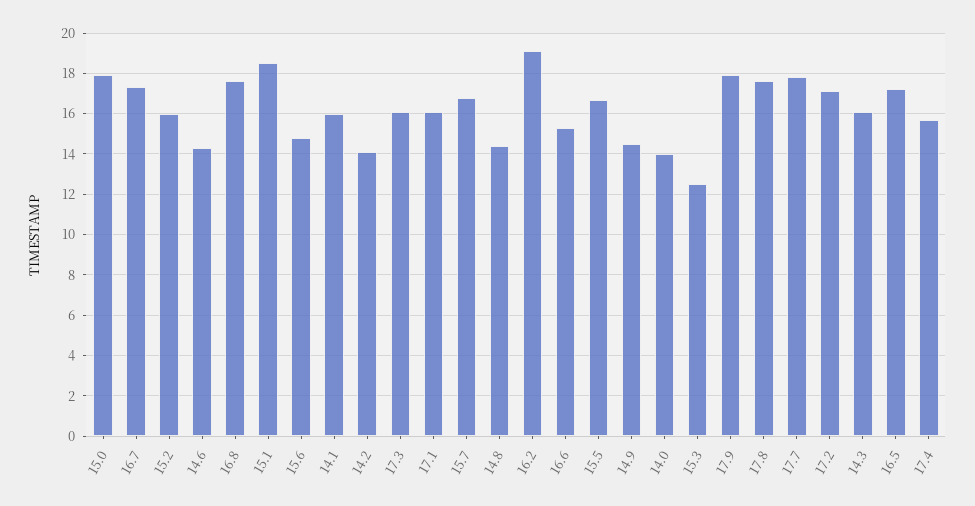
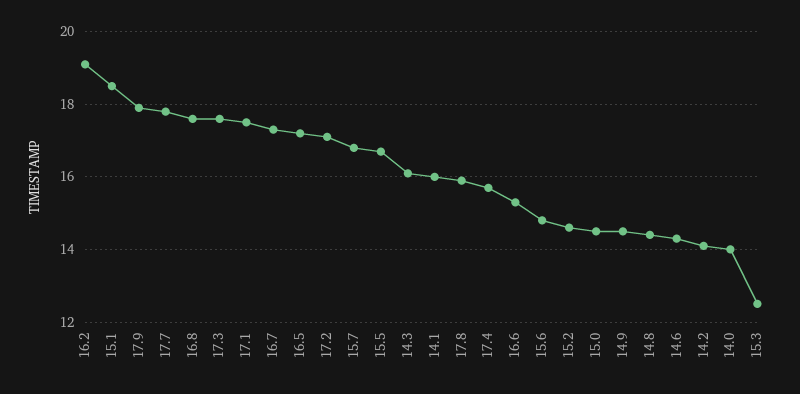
15.0: 18 -> 14.5
15.2: 16 -> 14.5
17.3: 16 -> 17.5
17.1: 16 -> 17.5
17.8: 17.5 -> 16

